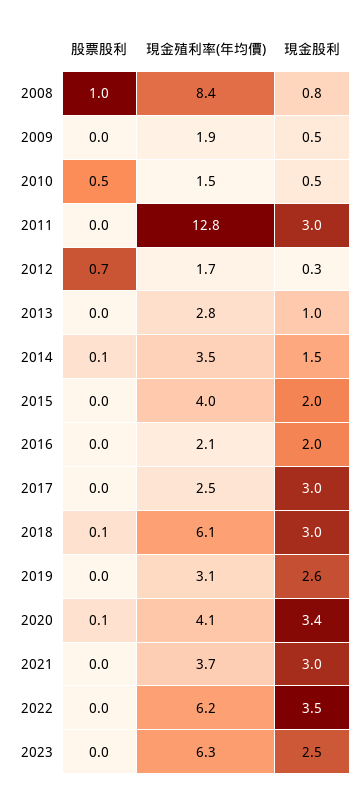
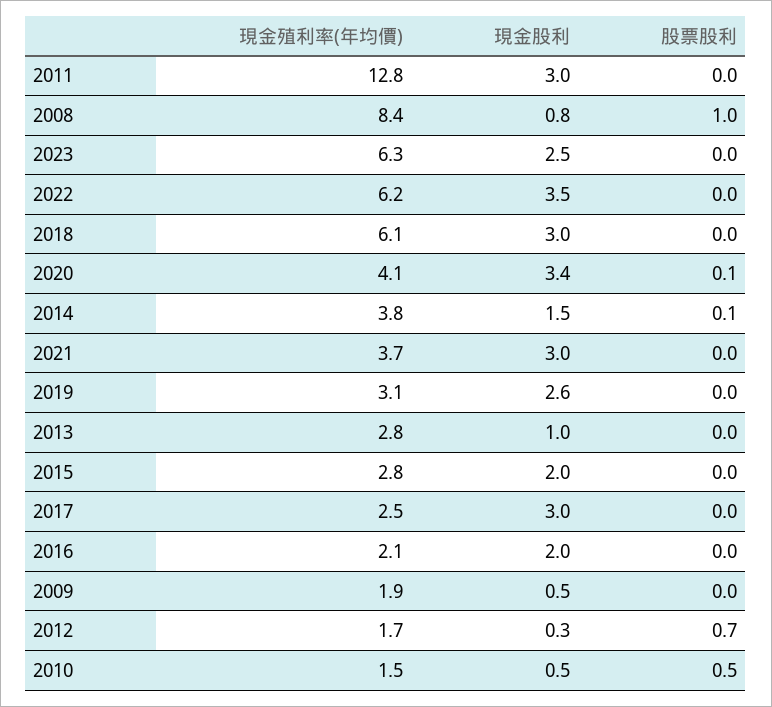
現金殖利率(年均價), 2014: 3.5 -> 3.8
現金殖利率(年均價), 2015: 4 -> 2.8
股票股利, 2018: 0.1 -> 0

